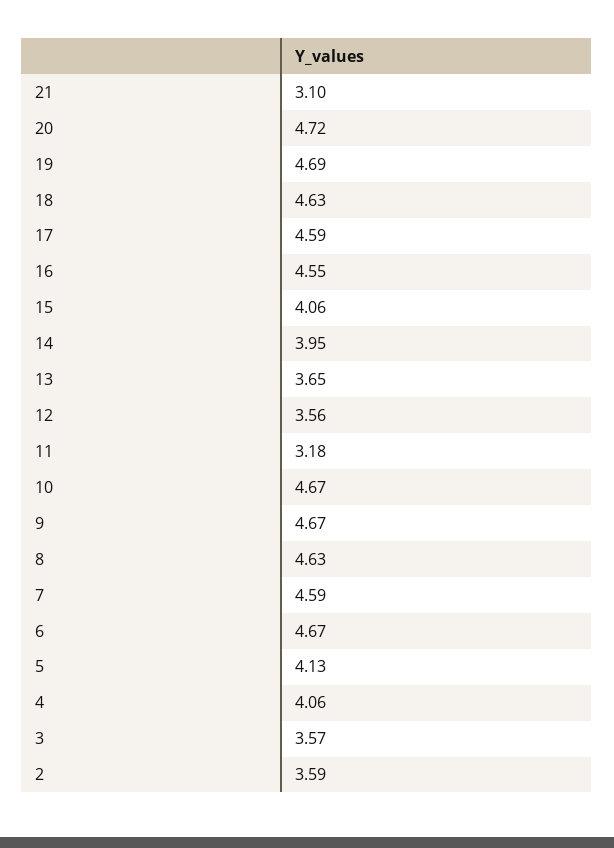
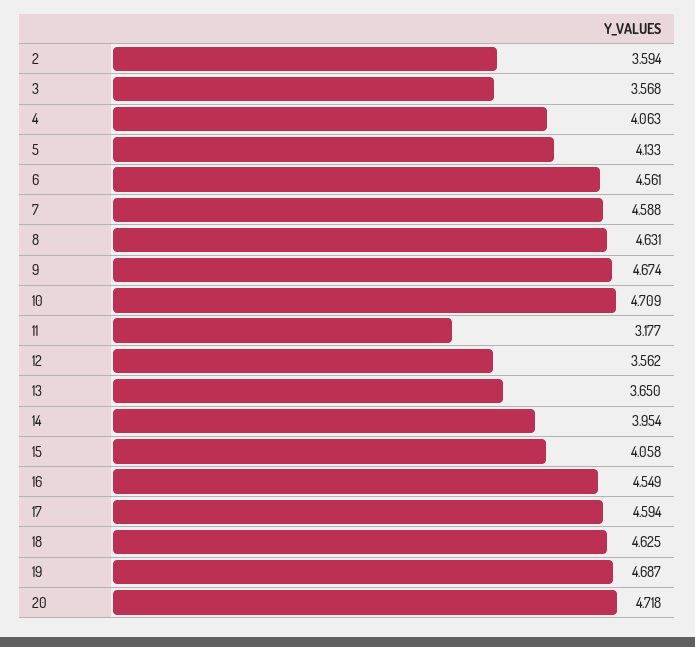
21: 3.1 -> none
10: 4.67 -> 4.709
6: 4.67 -> 4.561

